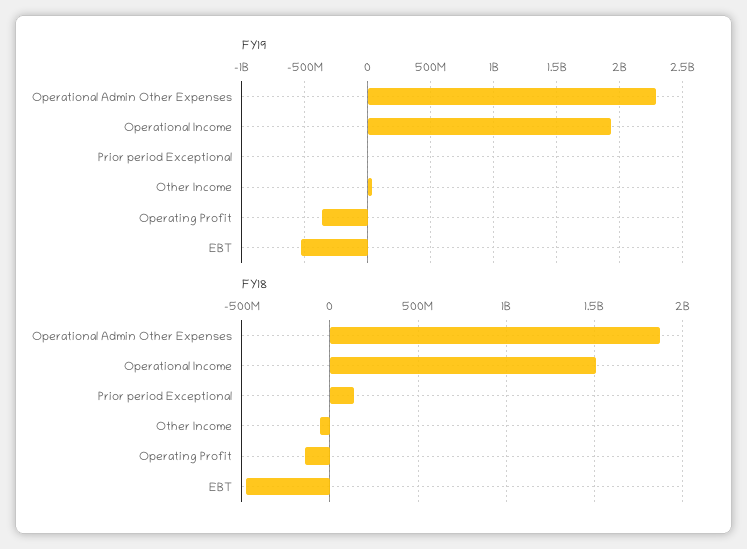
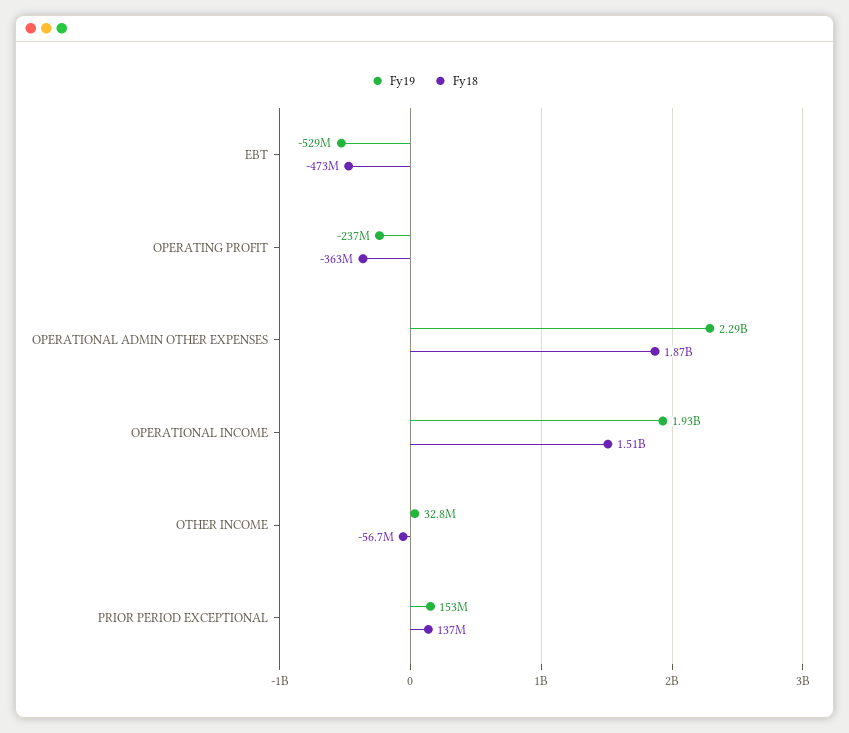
FY19, Prior period Exceptional: 0 -> 153000000
FY19, Operating Profit: -350000000 -> -237000000
FY18, Operating Profit: -150000000 -> -363000000

